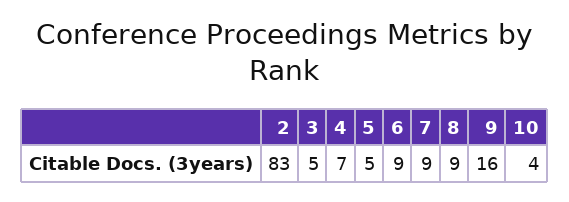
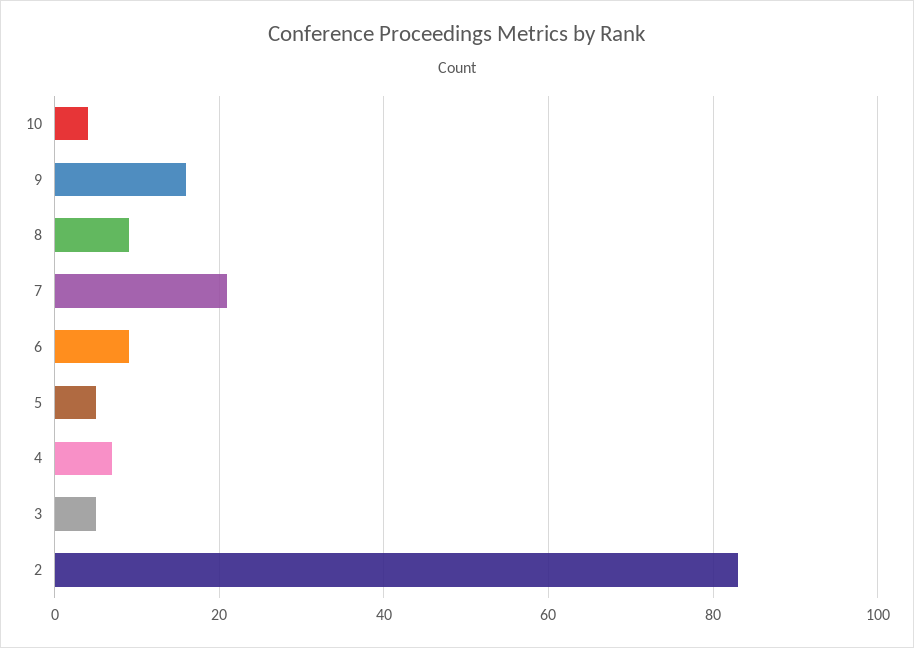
7: 9 -> 20

